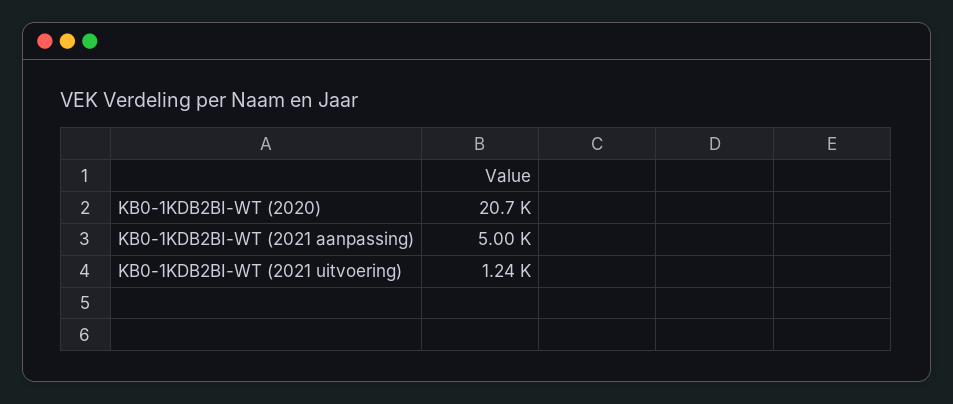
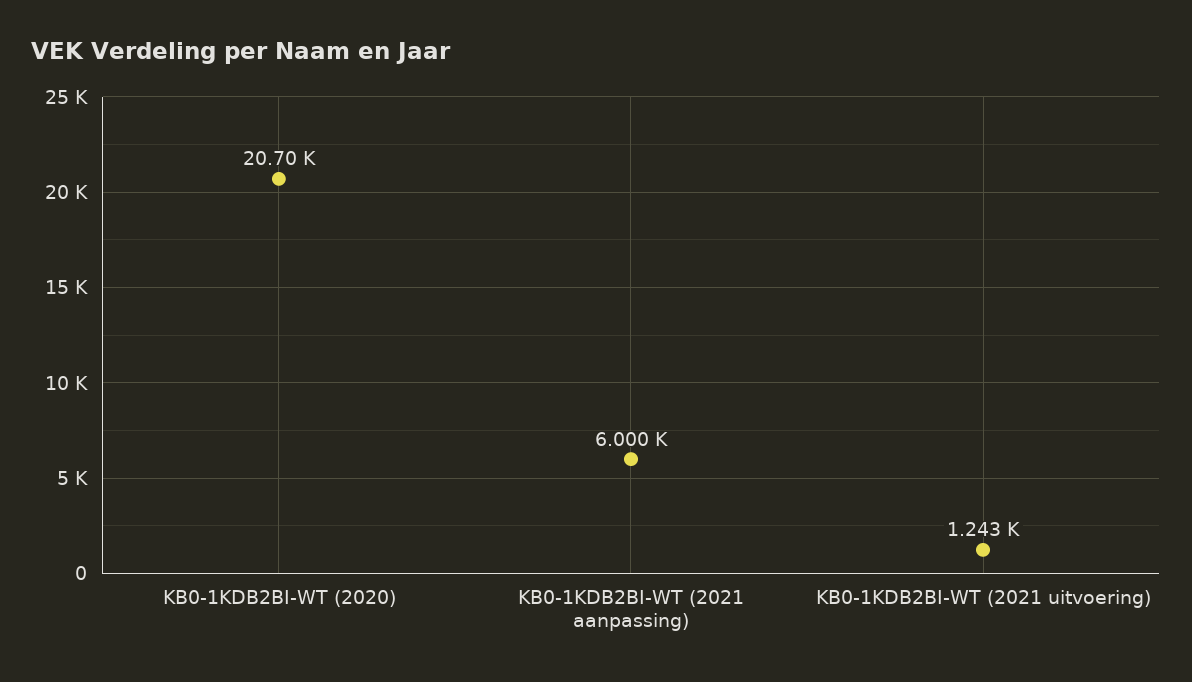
KB0-1KDB2BI-WT (2021 aanpassing): 5000 -> 6000

